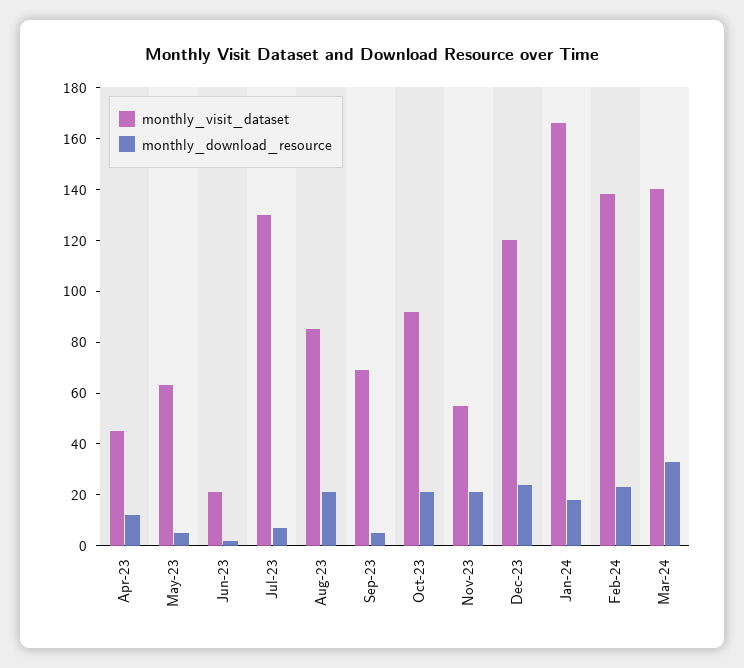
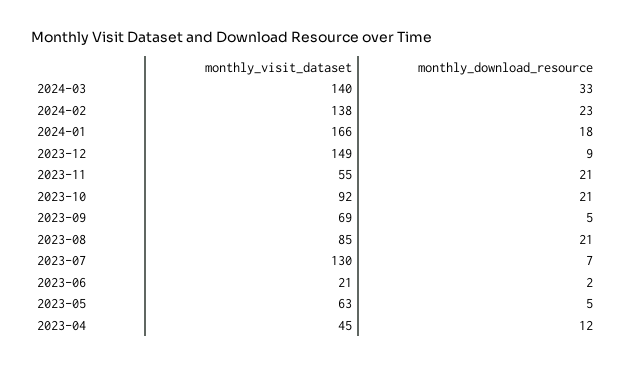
monthly_visit_dataset, Dec-23: 120 -> 149
monthly_download_resource, Dec-23: 25 -> 9

